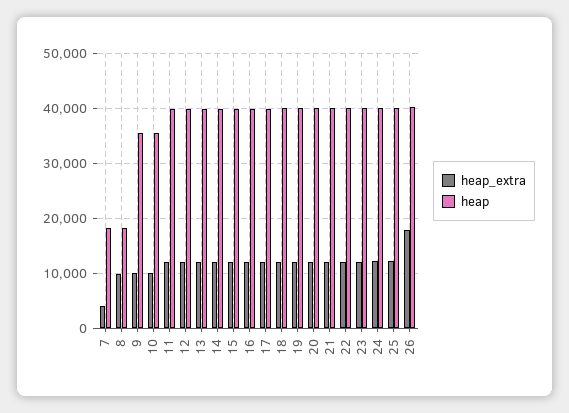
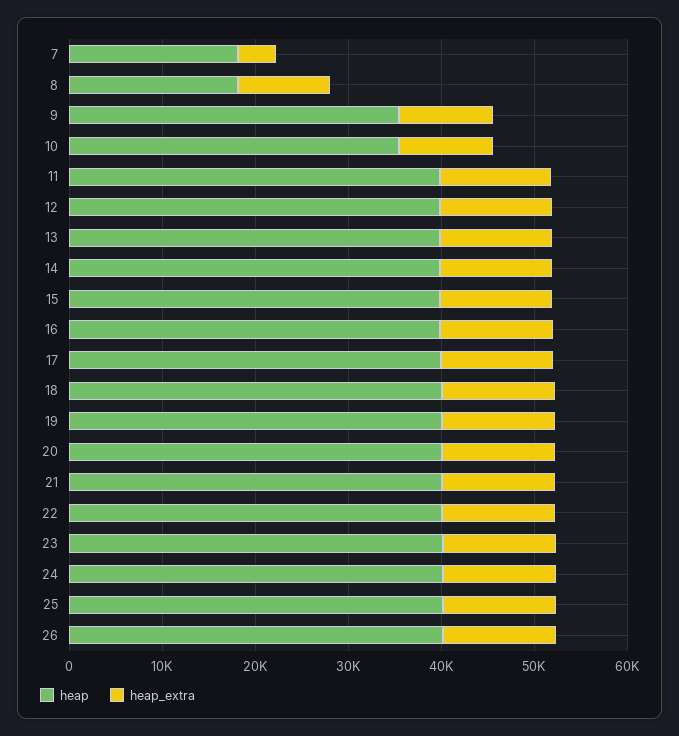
heap_extra, 26: 18000 -> 12000

